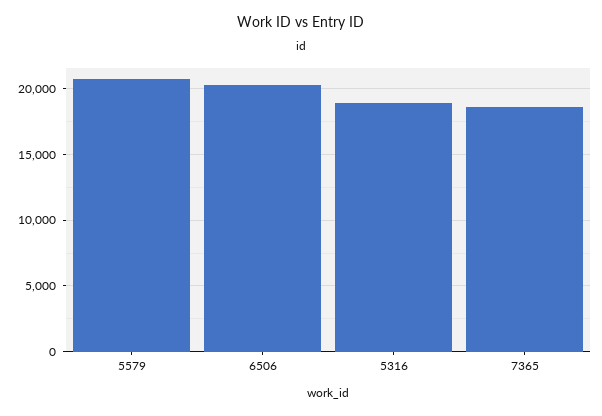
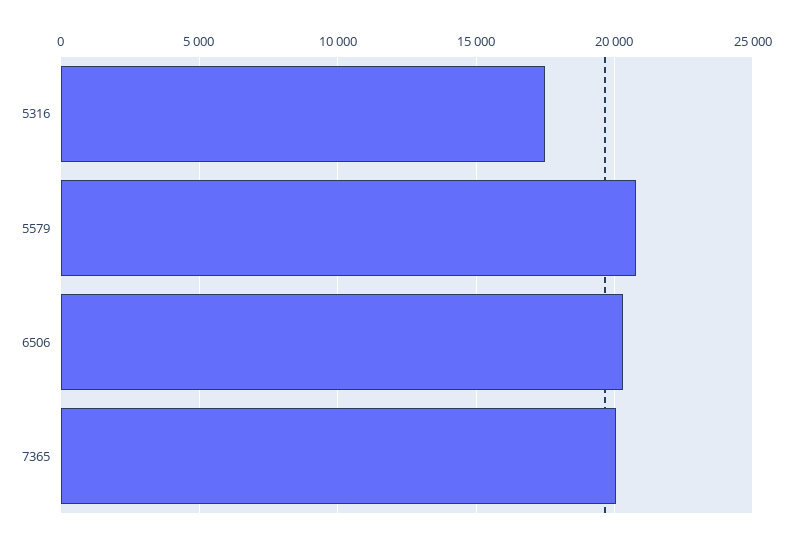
5316: 19000 -> 17500
7365: 18500 -> 20000

